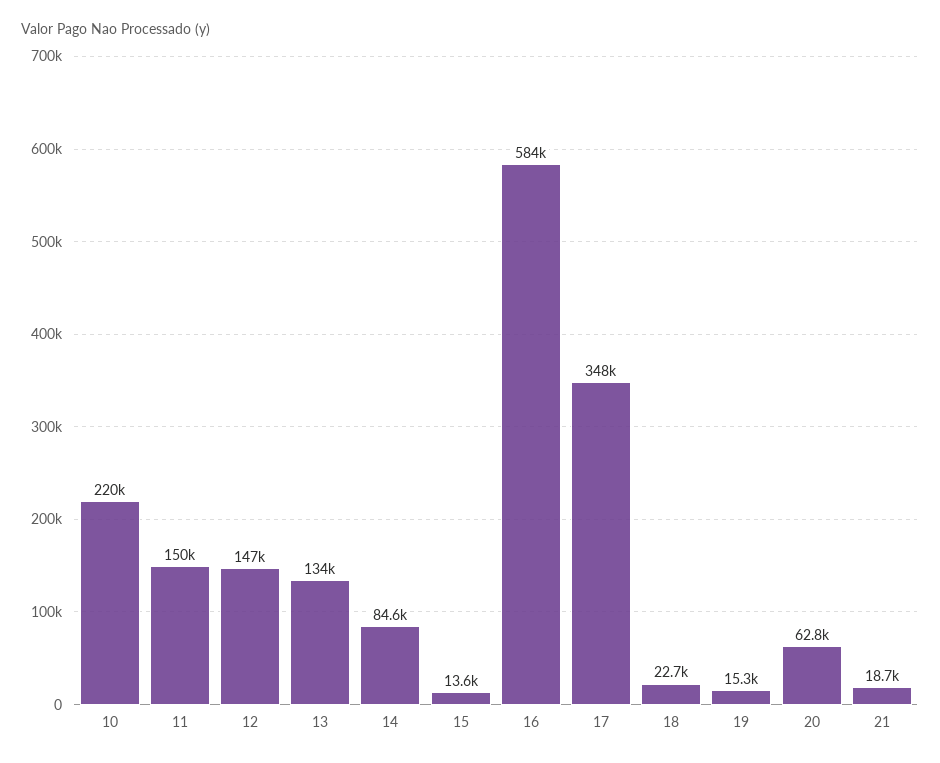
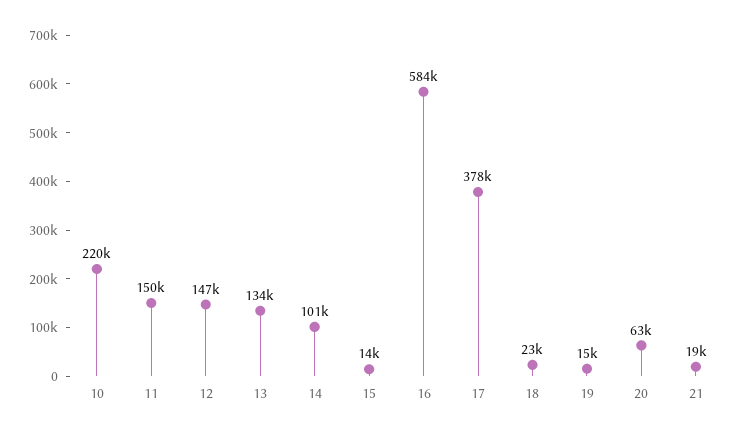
14: 84600 -> 101000
17: 348000 -> 378000

